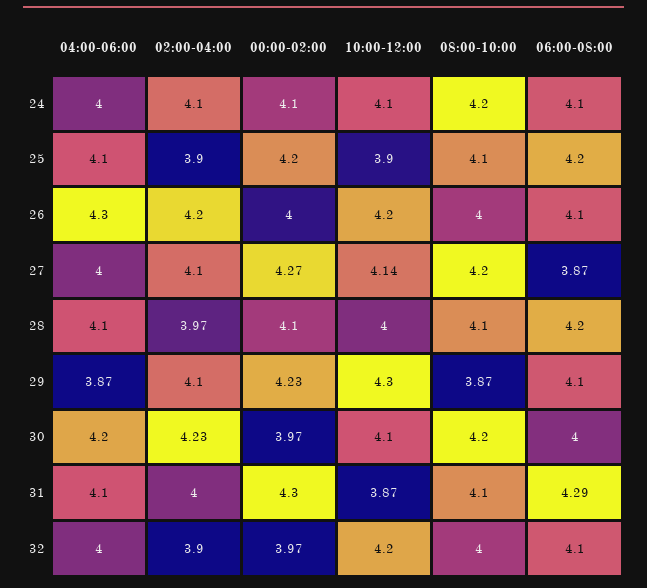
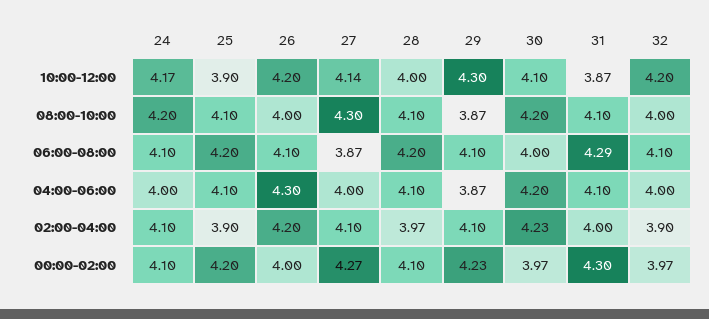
10:00-12:00, 24: 4.1 -> 4.17
08:00-10:00, 27: 4.2 -> 4.3

